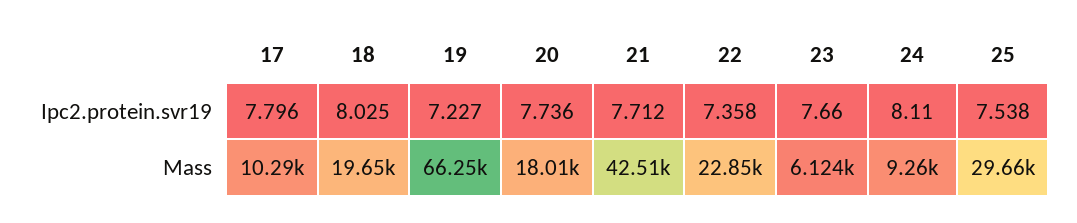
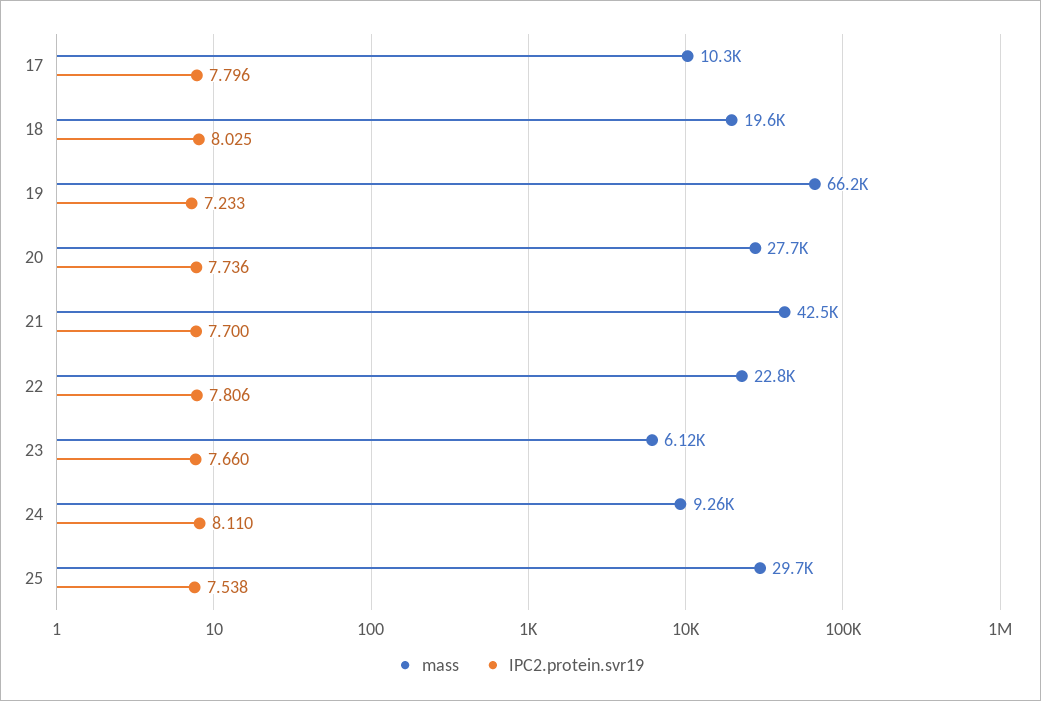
Ipc2.protein.svr19, 19: 7.227 -> 7.233
Ipc2.protein.svr19, 21: 7.712 -> 7.7
Ipc2.protein.svr19, 22: 7.358 -> 7.806
Mass, 20: 18010 -> 27700

